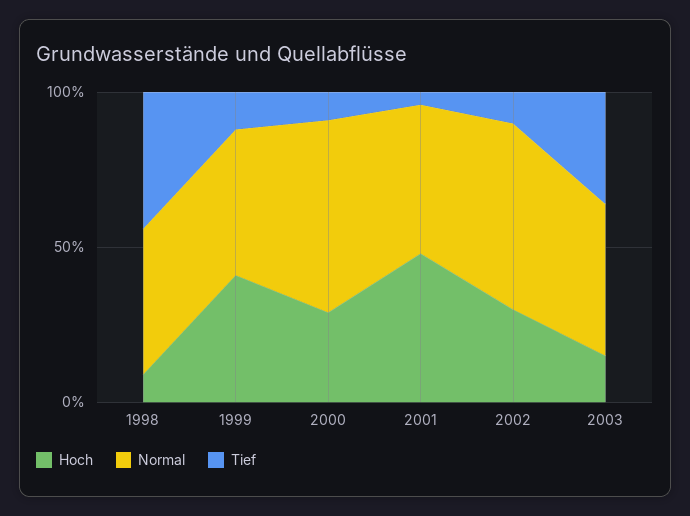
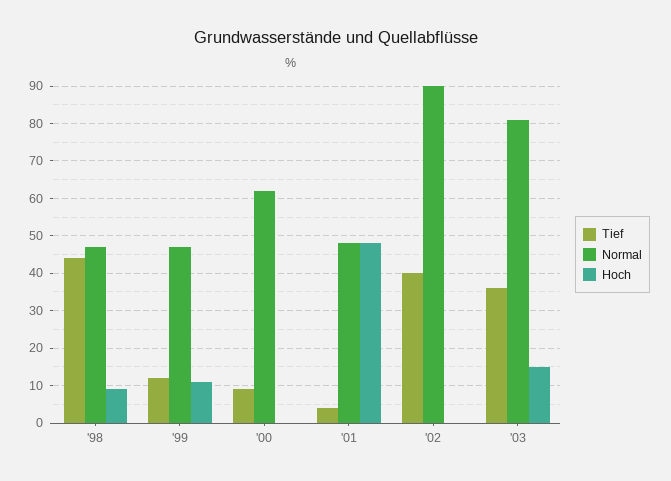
Hoch, 1999: 40 -> 10
Hoch, 2000: 30 -> 0
Hoch, 2002: 30 -> 0
Normal, 2002: 60 -> 90
Tief, 2002: 10 -> 40
Normal, 2003: 50 -> 80

